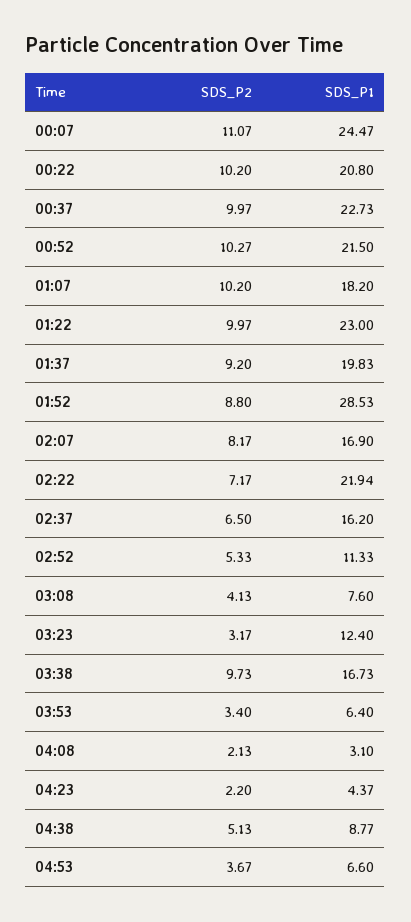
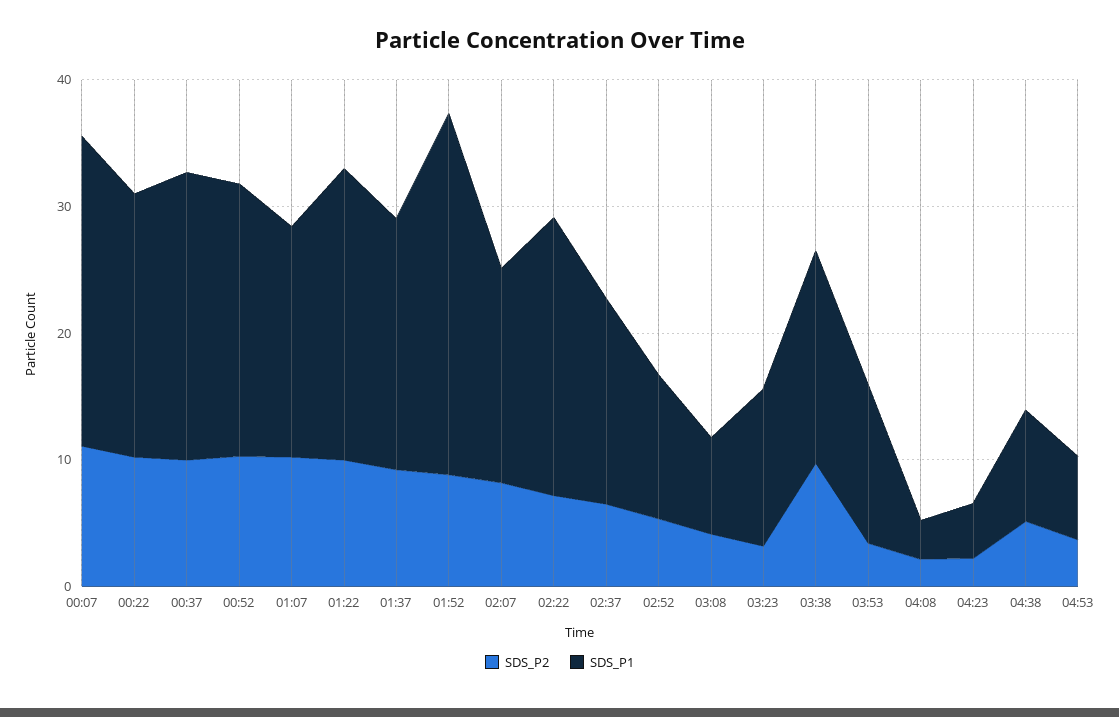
SDS_P1, 03:53: 6.4 -> 12

